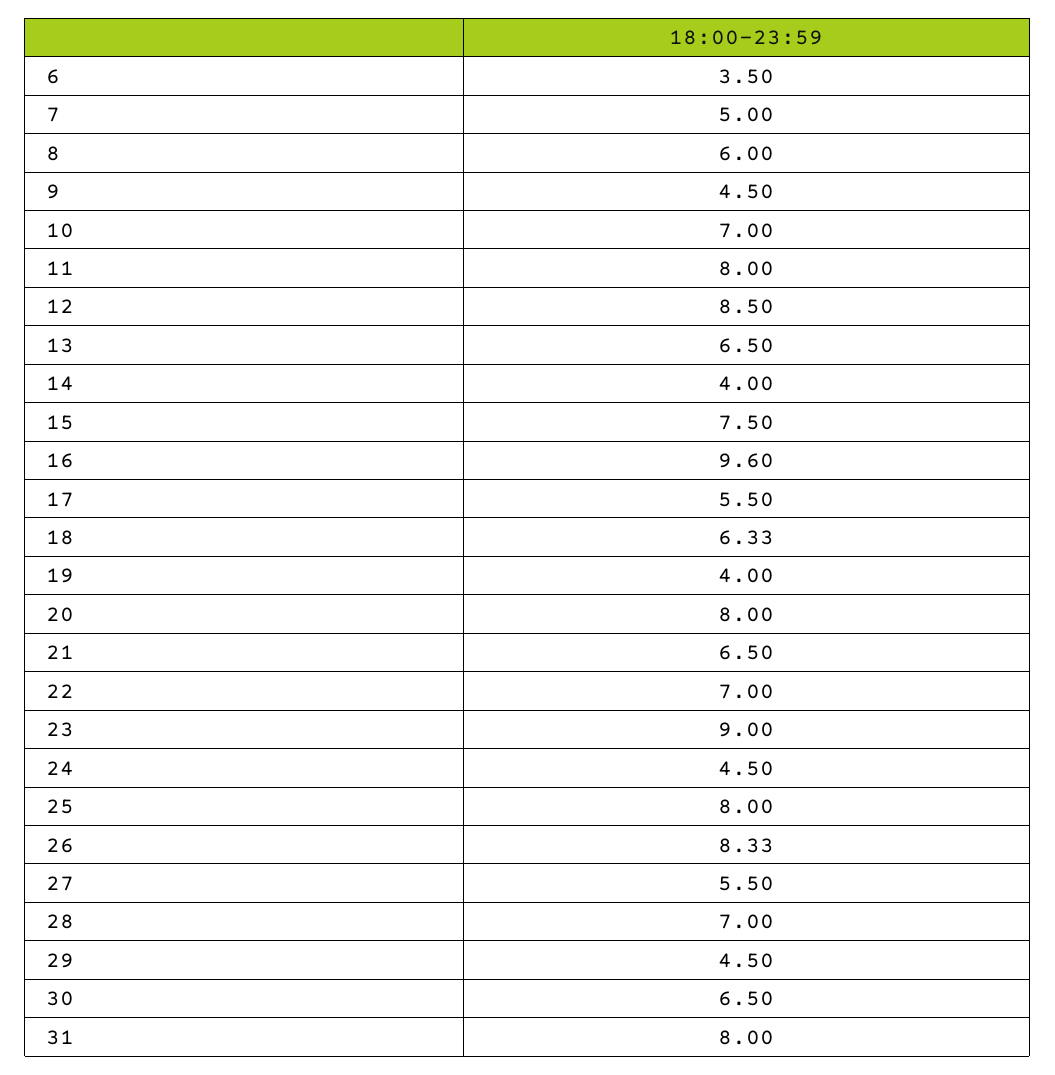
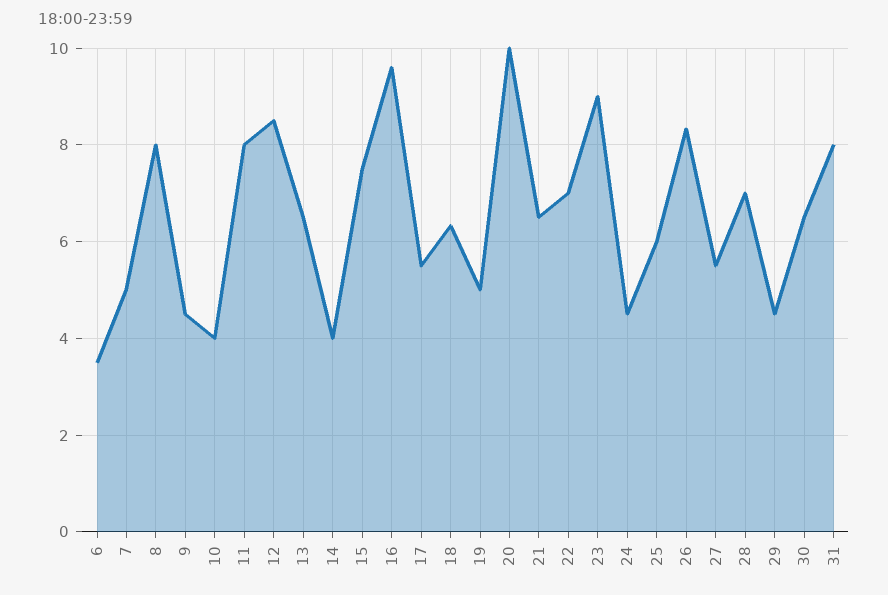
8: 6 -> 8
10: 7 -> 4
19: 4 -> 5
20: 8 -> 10
25: 8 -> 6

